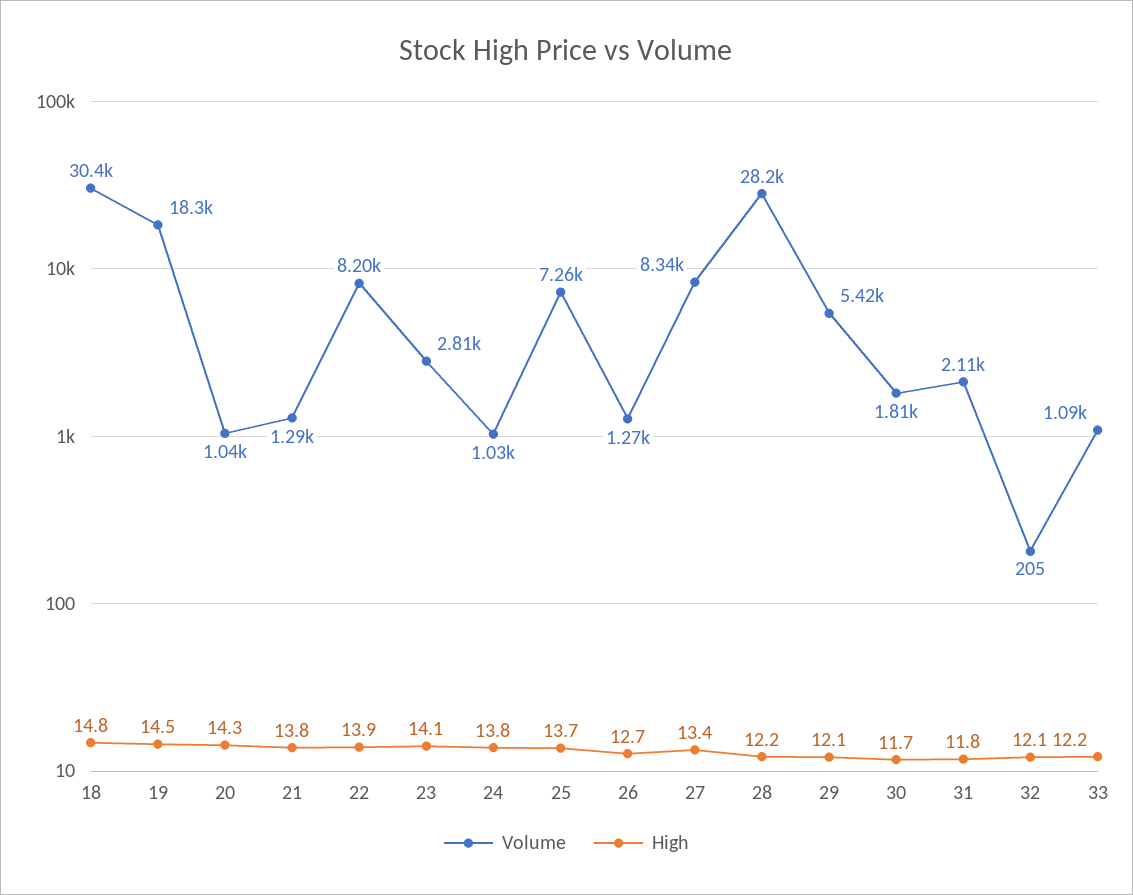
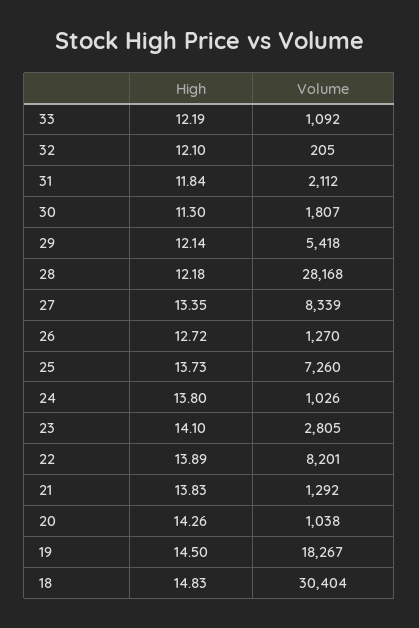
High, 30: 11.7 -> 11.3

